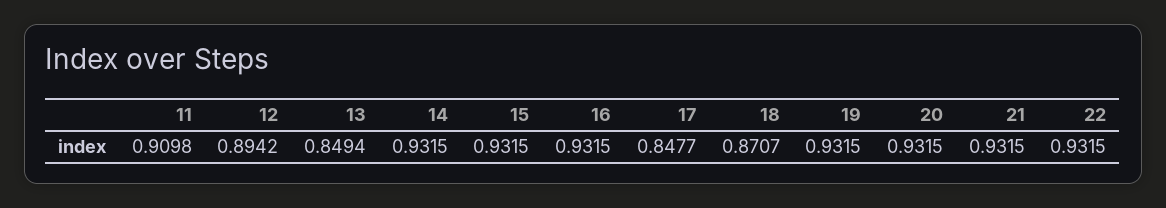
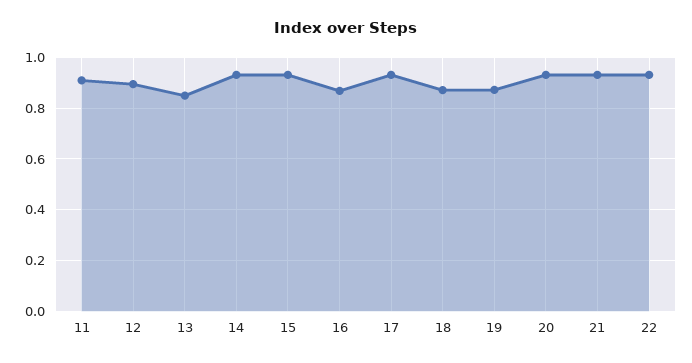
16: 0.9315 -> 0.875
17: 0.8477 -> 0.925
19: 0.9315 -> 0.875

